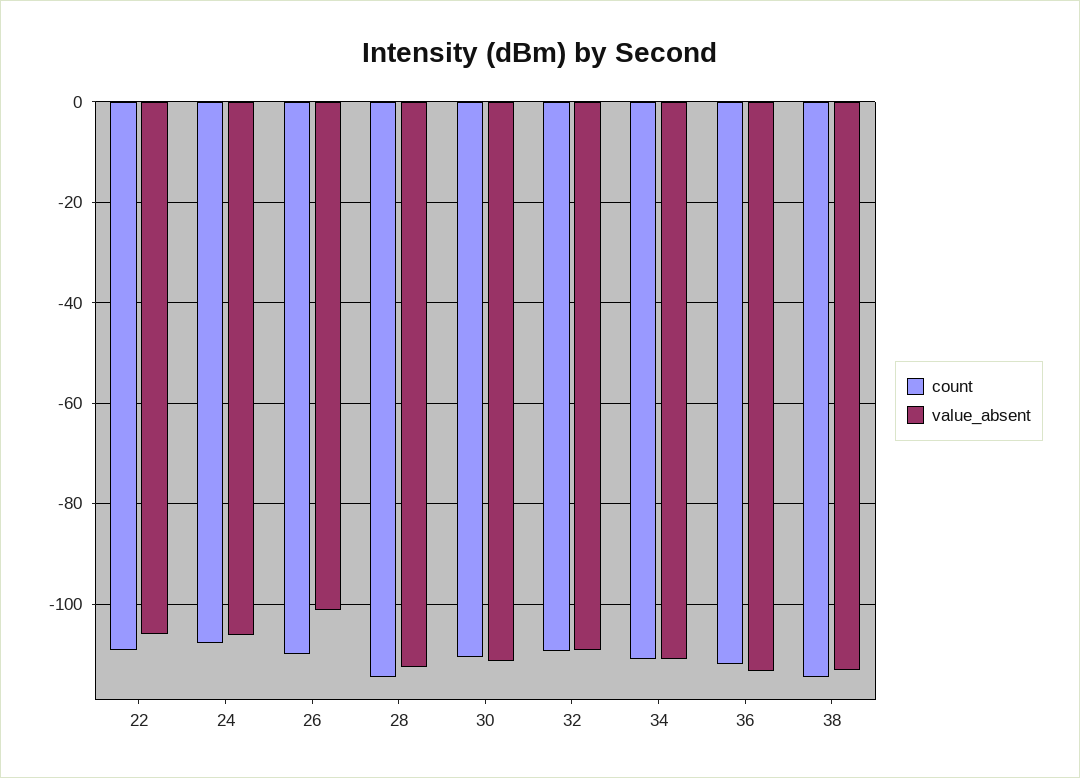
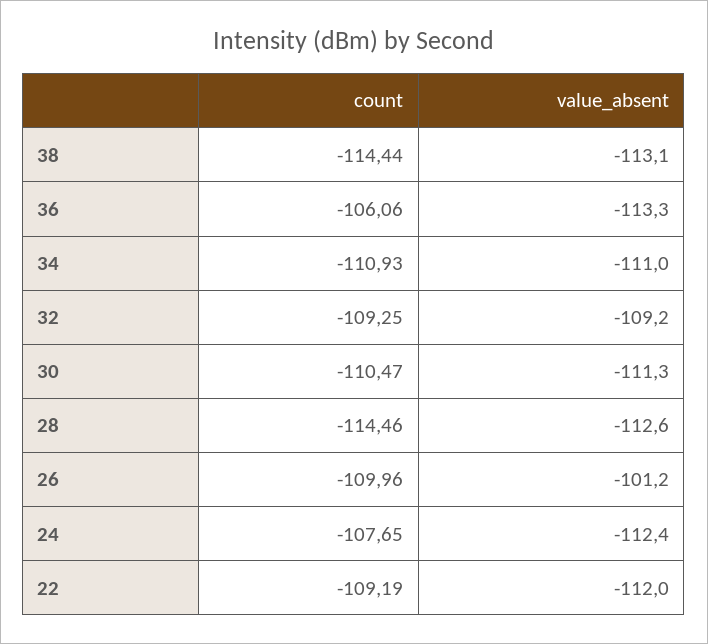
value_absent, 22: -106 -> -112
value_absent, 24: -106 -> -112.4
count, 36: -112 -> -106.06

